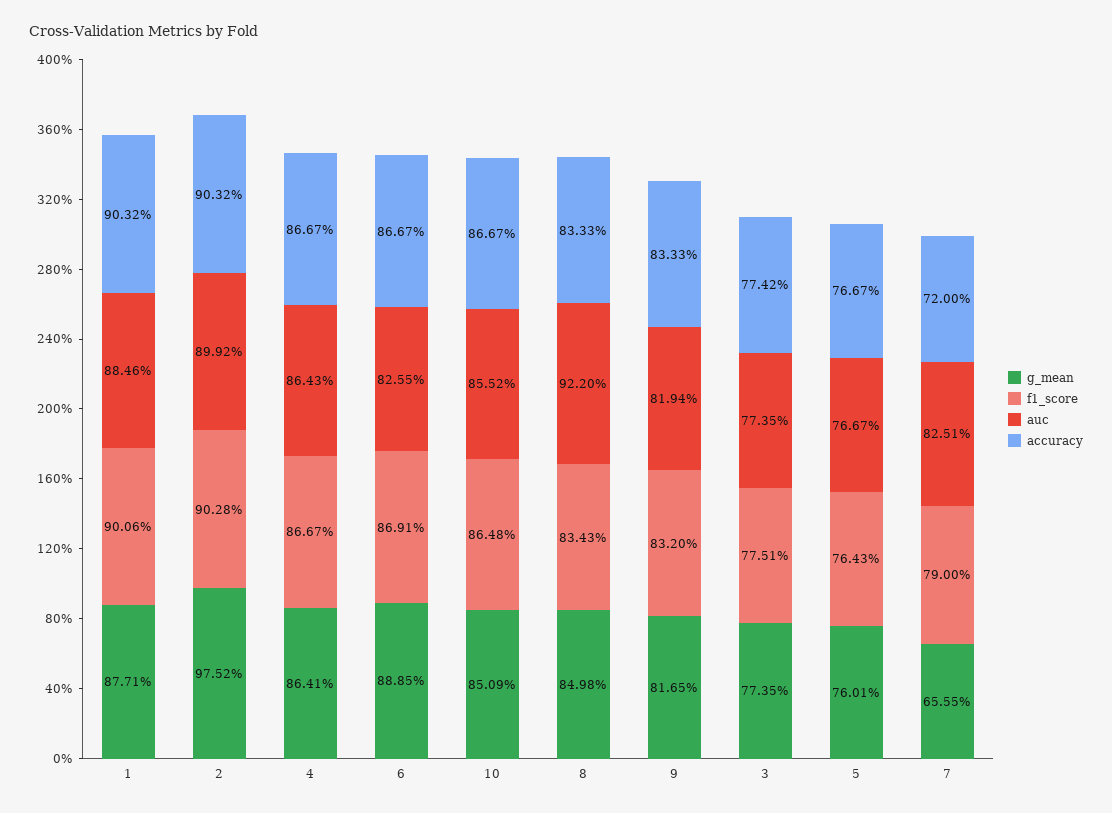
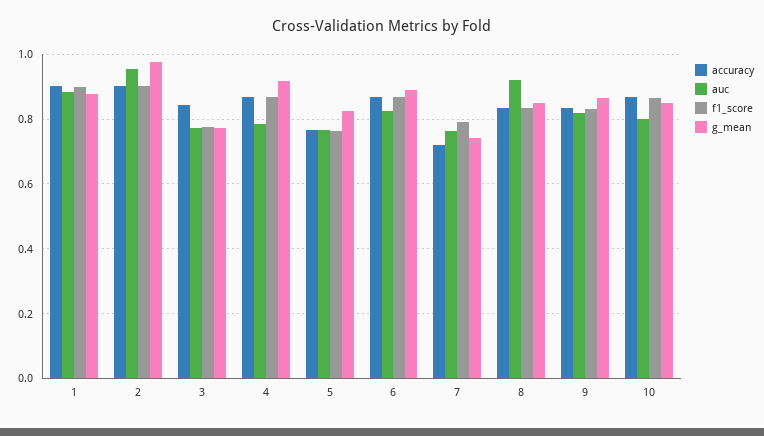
auc, 2: 0.8992 -> 0.96
g_mean, 4: 0.8641 -> 0.92
auc, 4: 0.8643 -> 0.78
auc, 10: 0.8552 -> 0.8
g_mean, 9: 0.8165 -> 0.86
accuracy, 3: 0.7742 -> 0.84
g_mean, 5: 0.7601 -> 0.82
g_mean, 7: 0.6555 -> 0.74
auc, 7: 0.8251 -> 0.76

